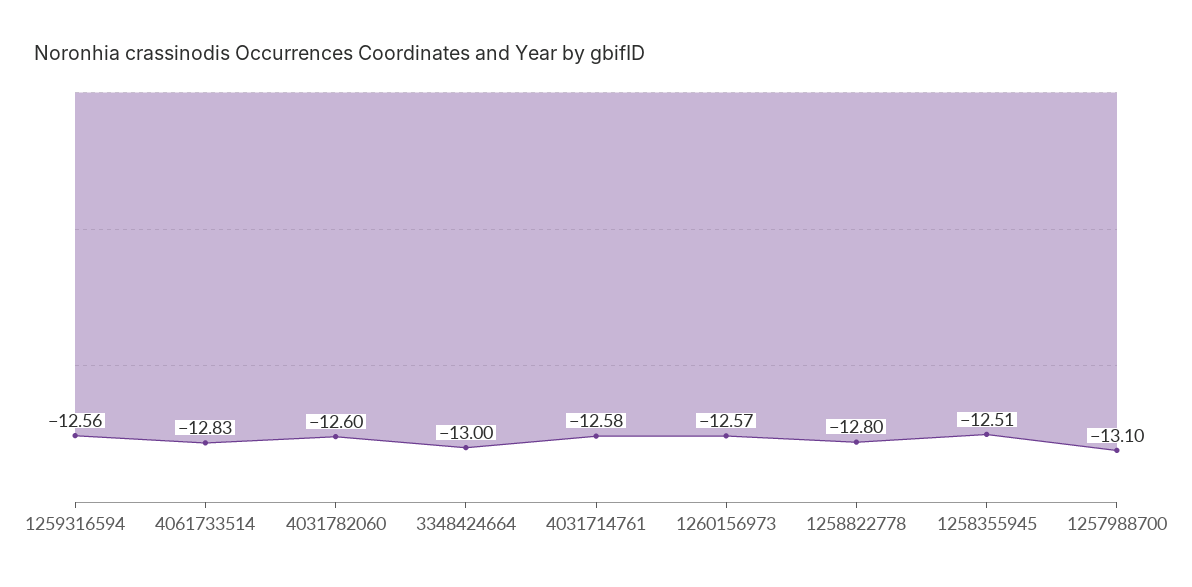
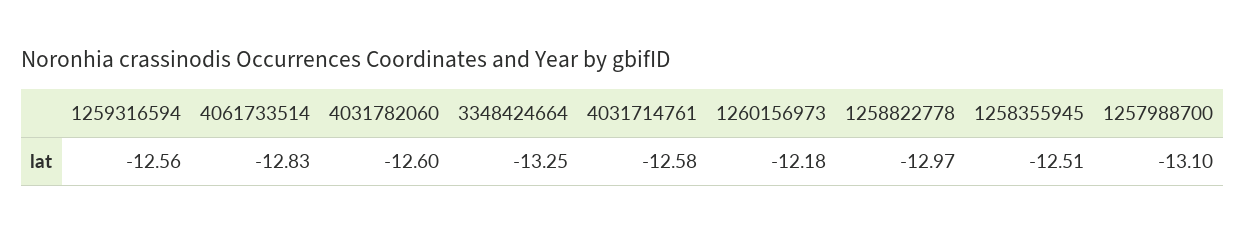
3348424664: -13 -> -13.25
1260156973: -12.57 -> -12.18
1258822778: -12.8 -> -12.97

